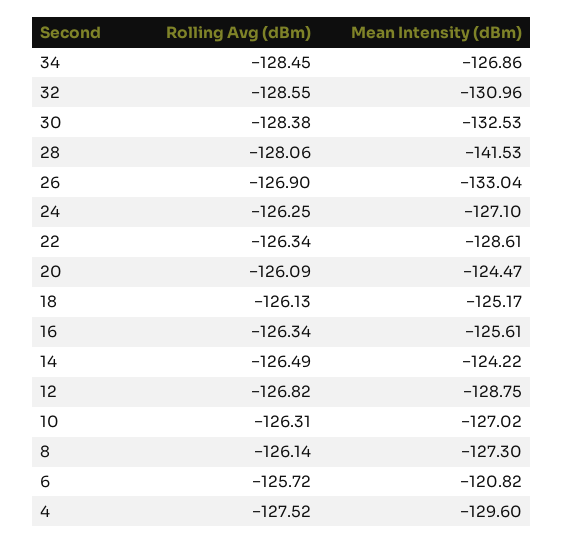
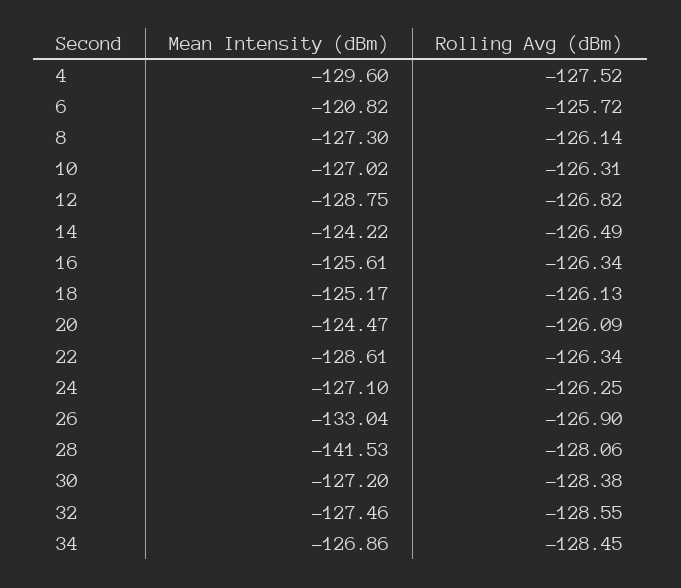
Mean Intensity (dBm), 32: -130.96 -> -127.46
Mean Intensity (dBm), 30: -132.53 -> -127.2

